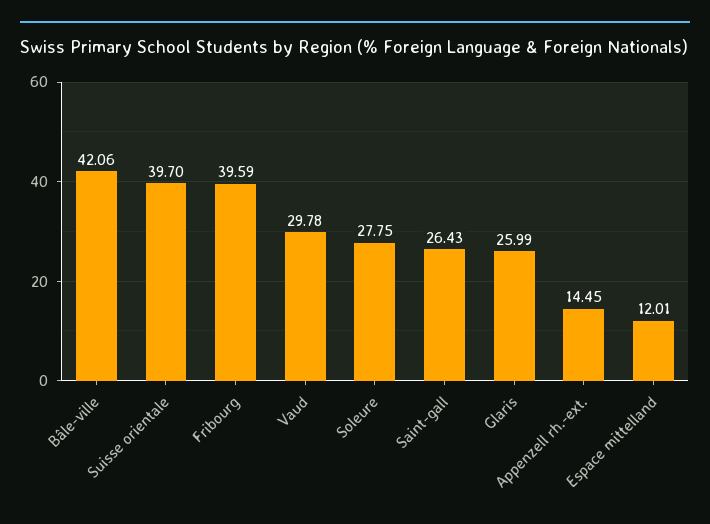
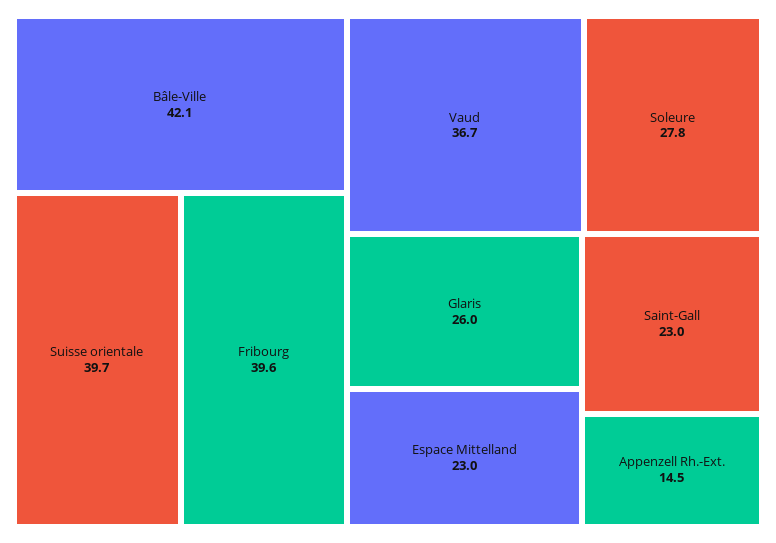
Vaud: 29.78 -> 36.7
Saint-gall: 26.43 -> 23
Espace mittelland: 12.01 -> 23

